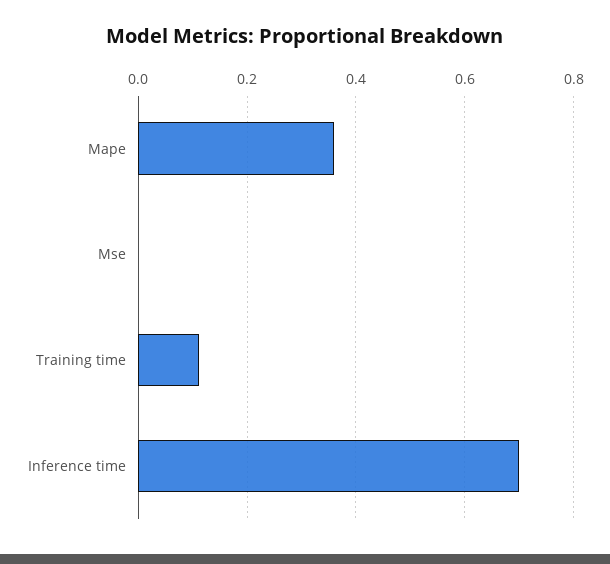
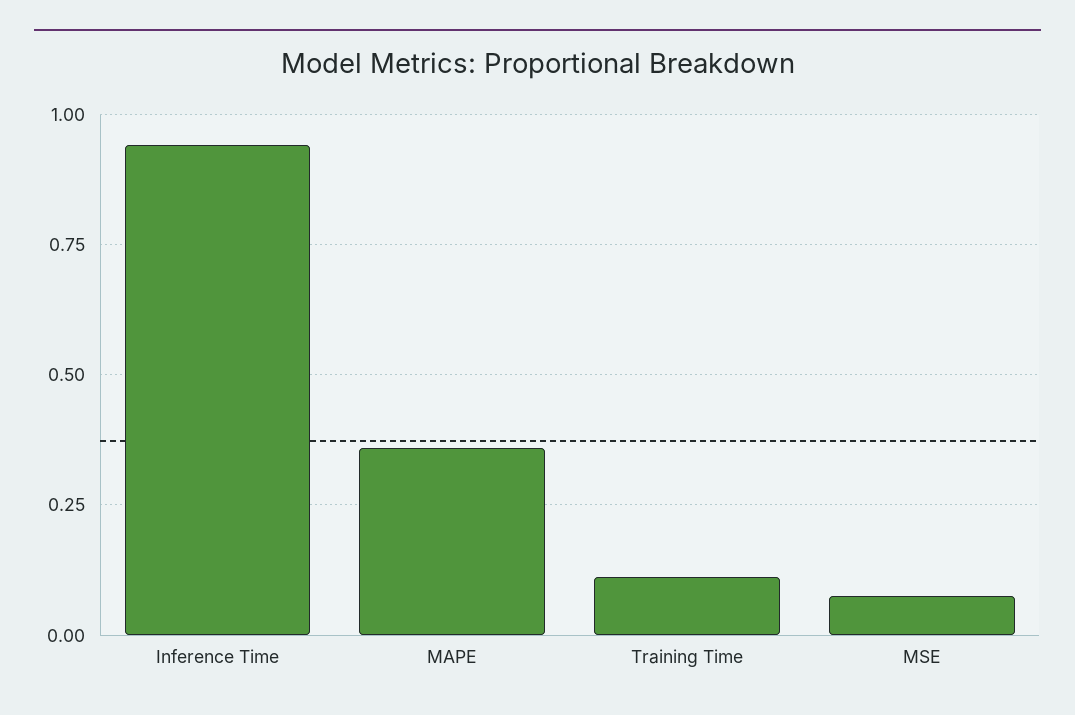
Mse: 0 -> 0.075
Inference time: 0.7 -> 0.95

